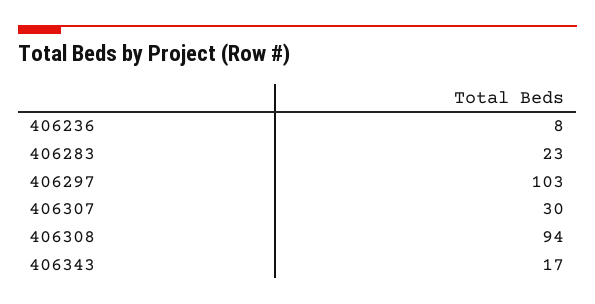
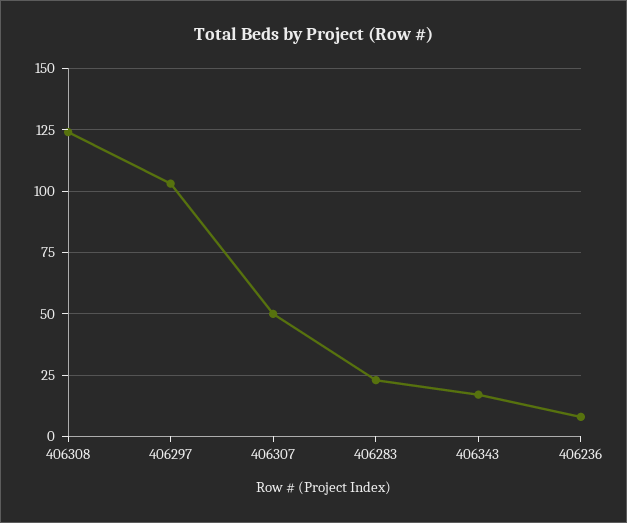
406307: 30 -> 50
406308: 94 -> 125

